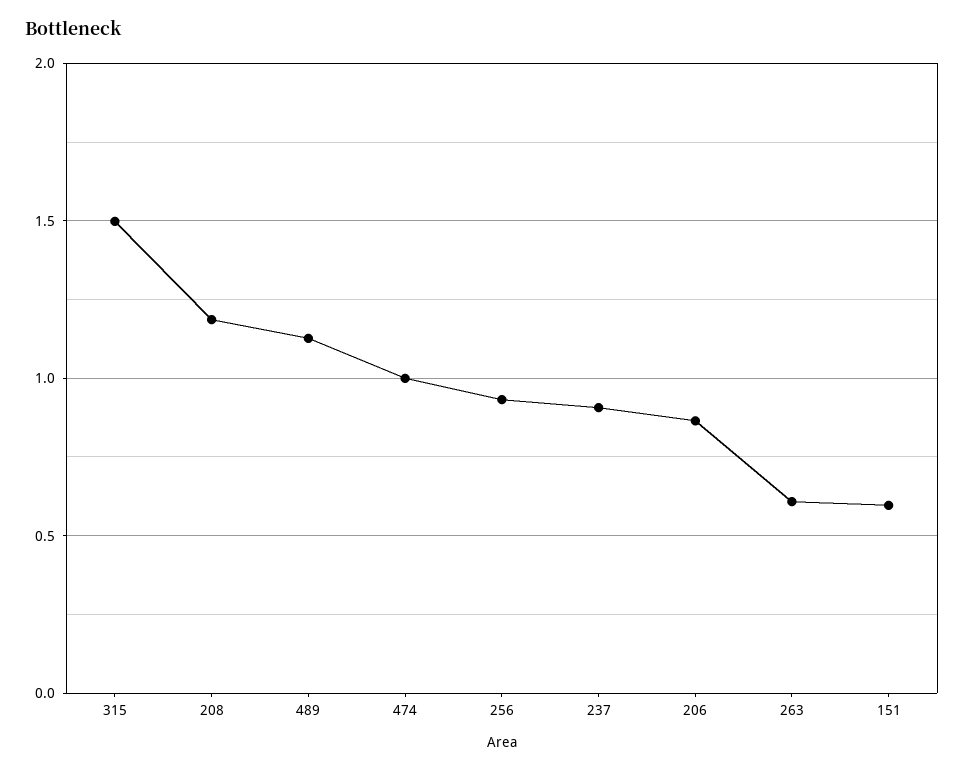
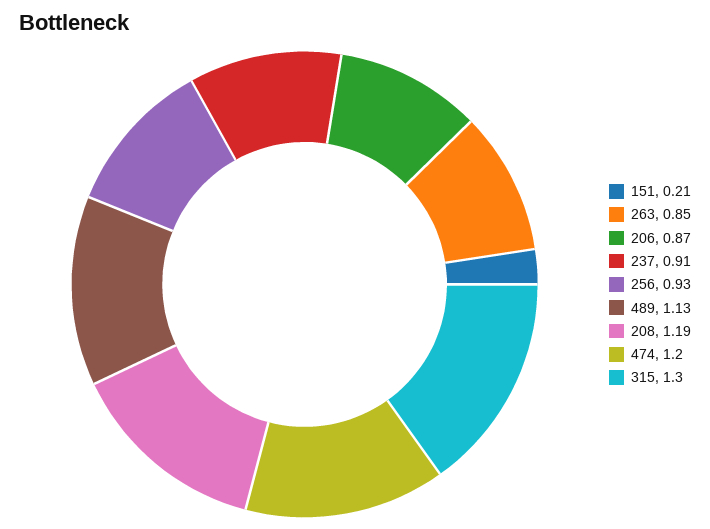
315: 1.5 -> 1.3
474: 1 -> 1.2
263: 0.6 -> 0.85
151: 0.6 -> 0.21

